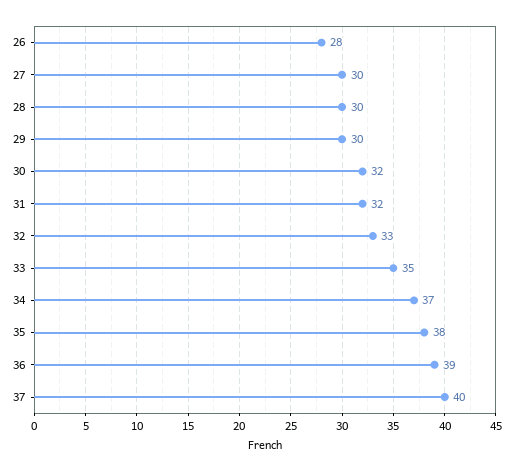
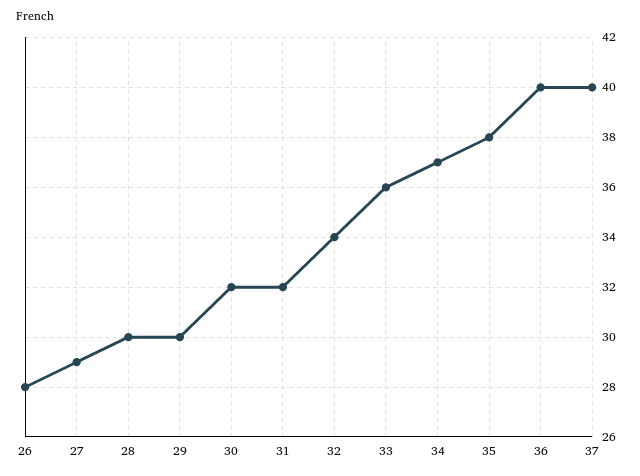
27: 30 -> 29
32: 33 -> 34
33: 35 -> 36
36: 39 -> 40

